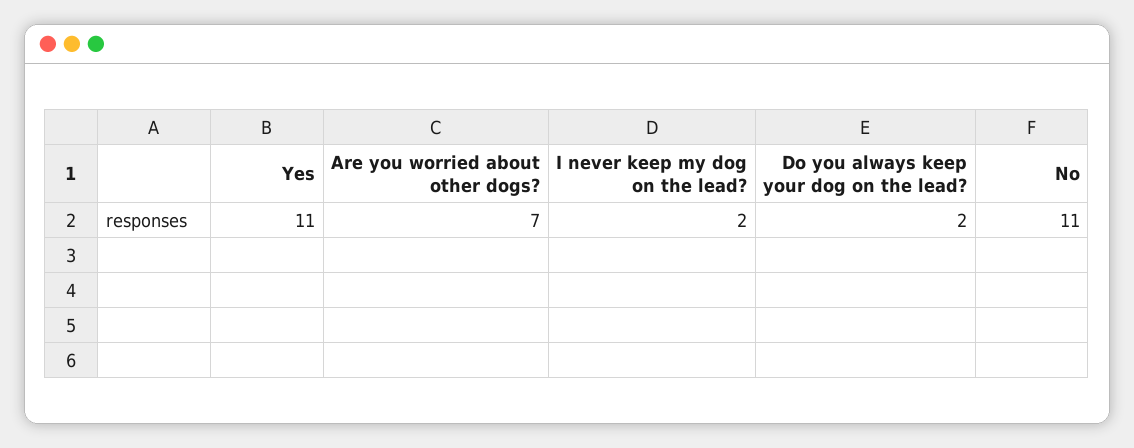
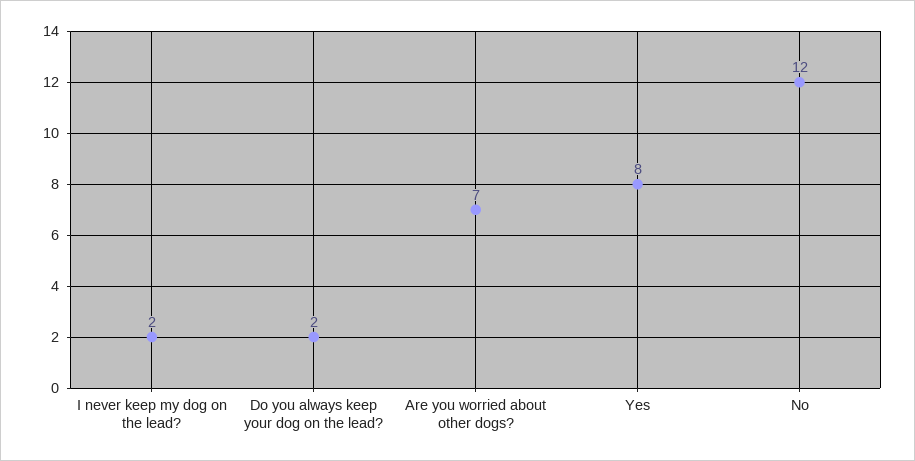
Yes: 11 -> 8
No: 11 -> 12

